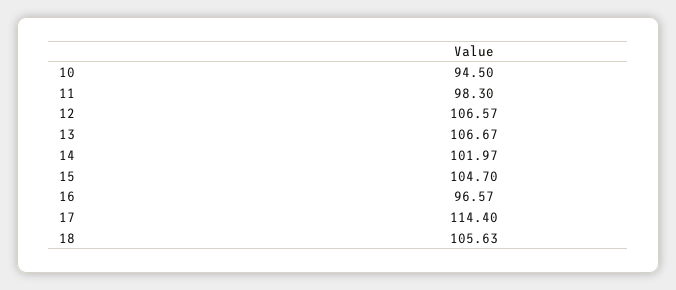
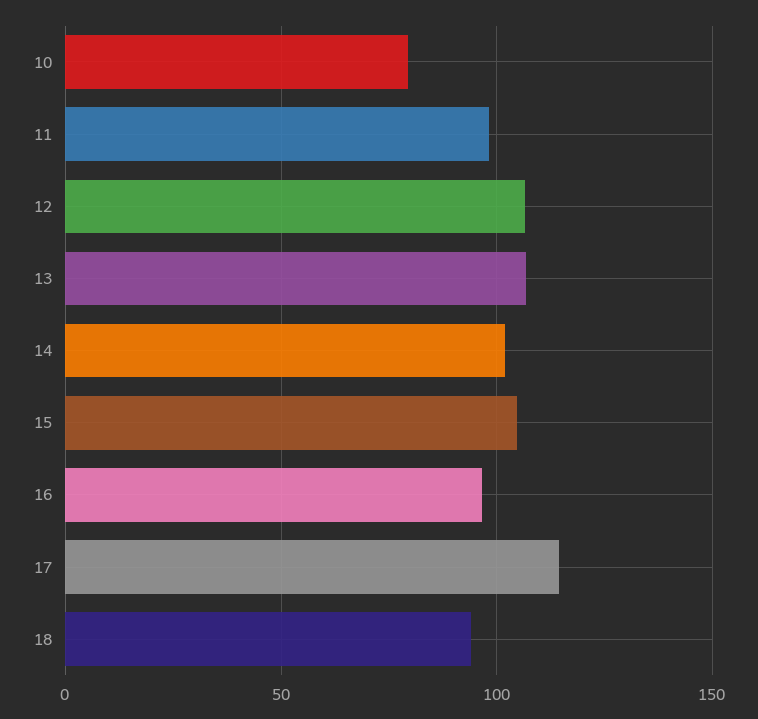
10: 94.5 -> 80
18: 105.63 -> 95

